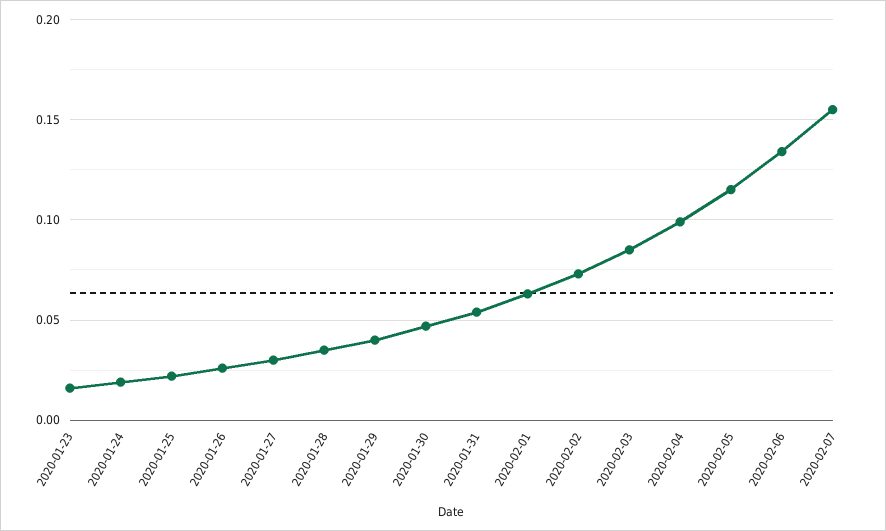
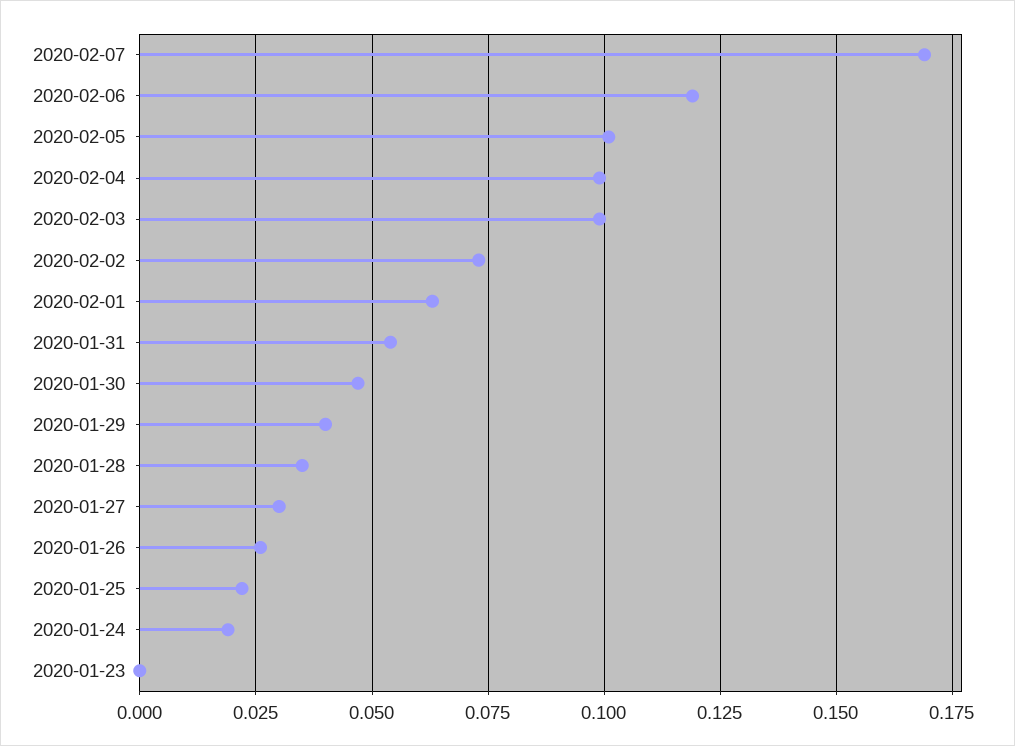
2020-01-23: 0.015 -> 0
2020-02-03: 0.085 -> 0.1
2020-02-05: 0.115 -> 0.1
2020-02-06: 0.135 -> 0.12
2020-02-07: 0.155 -> 0.17

